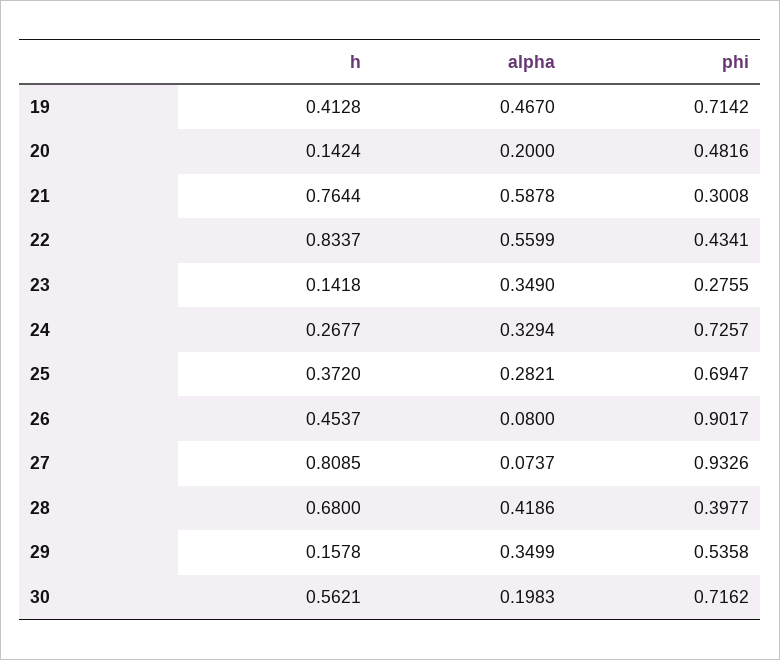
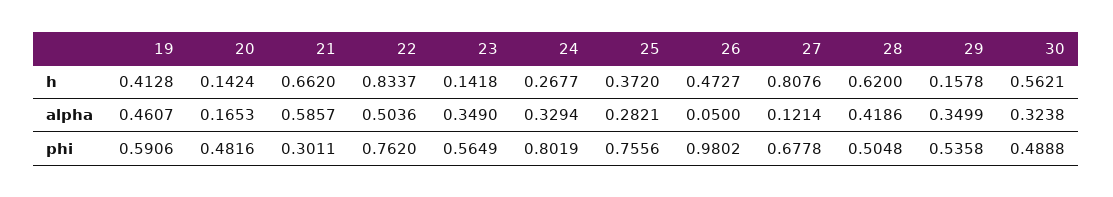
alpha, 19: 0.467 -> 0.4607
phi, 19: 0.7142 -> 0.5906
alpha, 20: 0.2 -> 0.1653
h, 21: 0.7644 -> 0.662
alpha, 21: 0.5878 -> 0.5857
phi, 21: 0.3008 -> 0.3011
alpha, 22: 0.5599 -> 0.5036
phi, 22: 0.4341 -> 0.762
phi, 23: 0.2755 -> 0.5649
phi, 24: 0.7257 -> 0.8019
phi, 25: 0.6947 -> 0.7556
h, 26: 0.4537 -> 0.4727
alpha, 26: 0.08 -> 0.05
phi, 26: 0.9017 -> 0.9802
h, 27: 0.8085 -> 0.8076
alpha, 27: 0.0737 -> 0.1214
phi, 27: 0.9326 -> 0.6778
h, 28: 0.68 -> 0.62
phi, 28: 0.3977 -> 0.5048
alpha, 30: 0.1983 -> 0.3238
phi, 30: 0.7162 -> 0.4888

